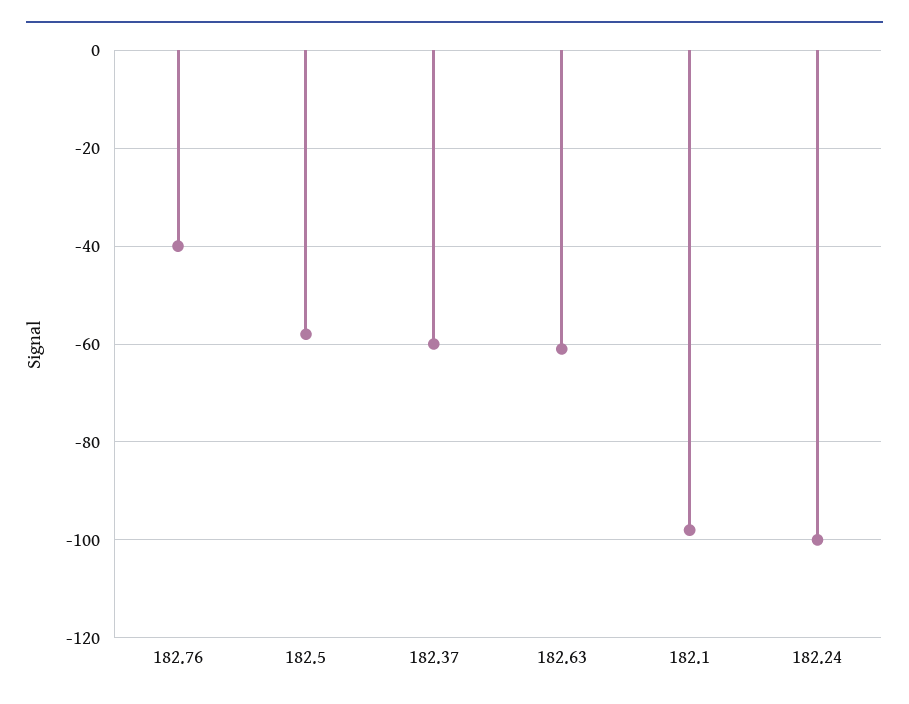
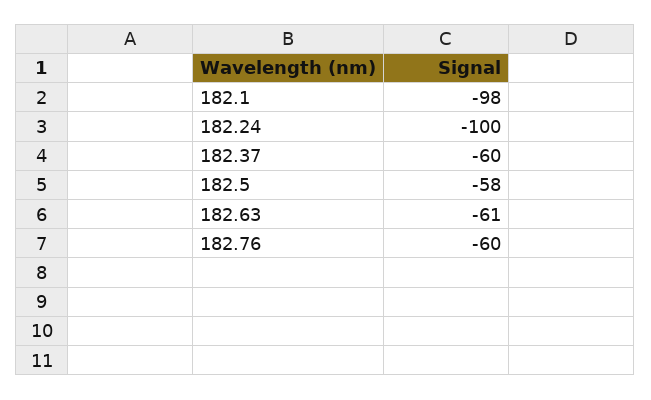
182.76: -40 -> -60

